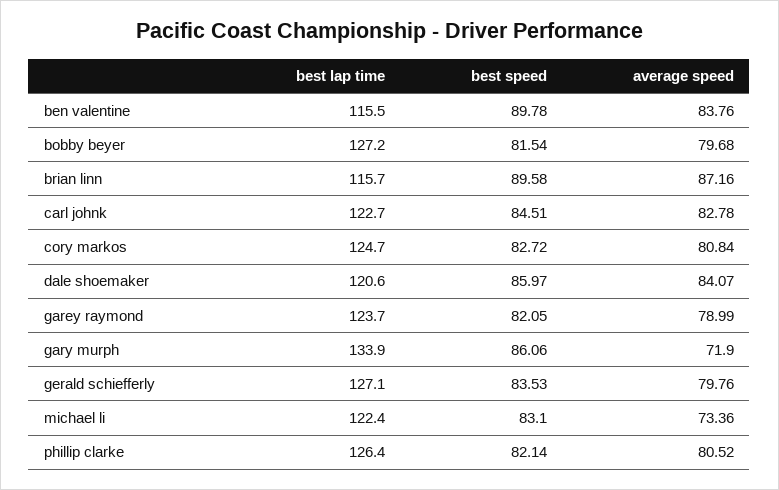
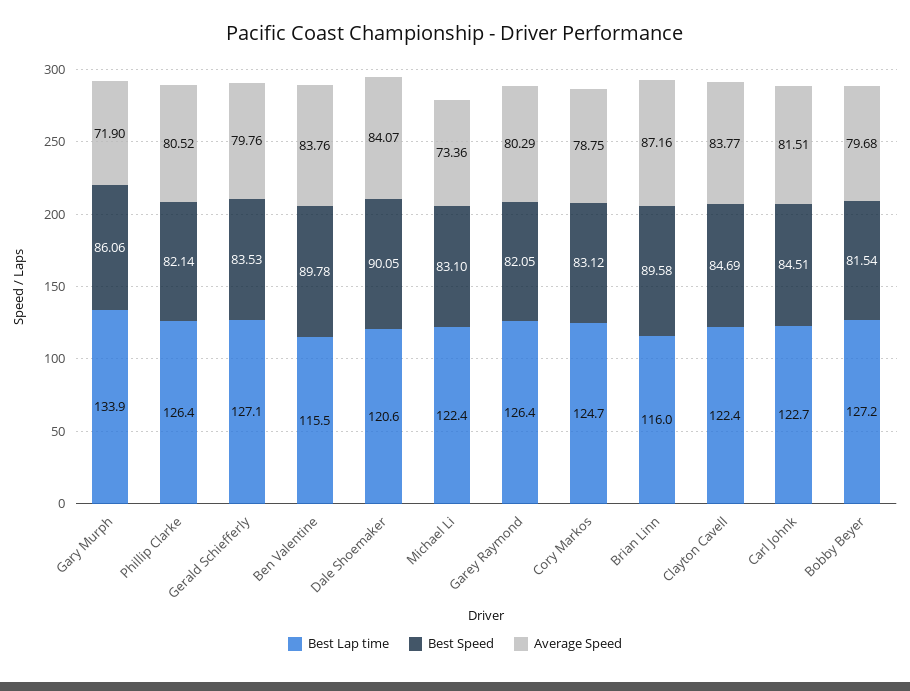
best lap time, brian linn: 115.7 -> 116
average speed, carl johnk: 82.78 -> 81.51
best speed, cory markos: 82.72 -> 83.12
average speed, cory markos: 80.84 -> 78.75
best speed, dale shoemaker: 85.97 -> 90.05
best lap time, garey raymond: 123.7 -> 126.4
average speed, garey raymond: 78.99 -> 80.29
best lap time, Clayton Cavell: none -> 122.4
best speed, Clayton Cavell: none -> 84.69
average speed, Clayton Cavell: none -> 83.77

